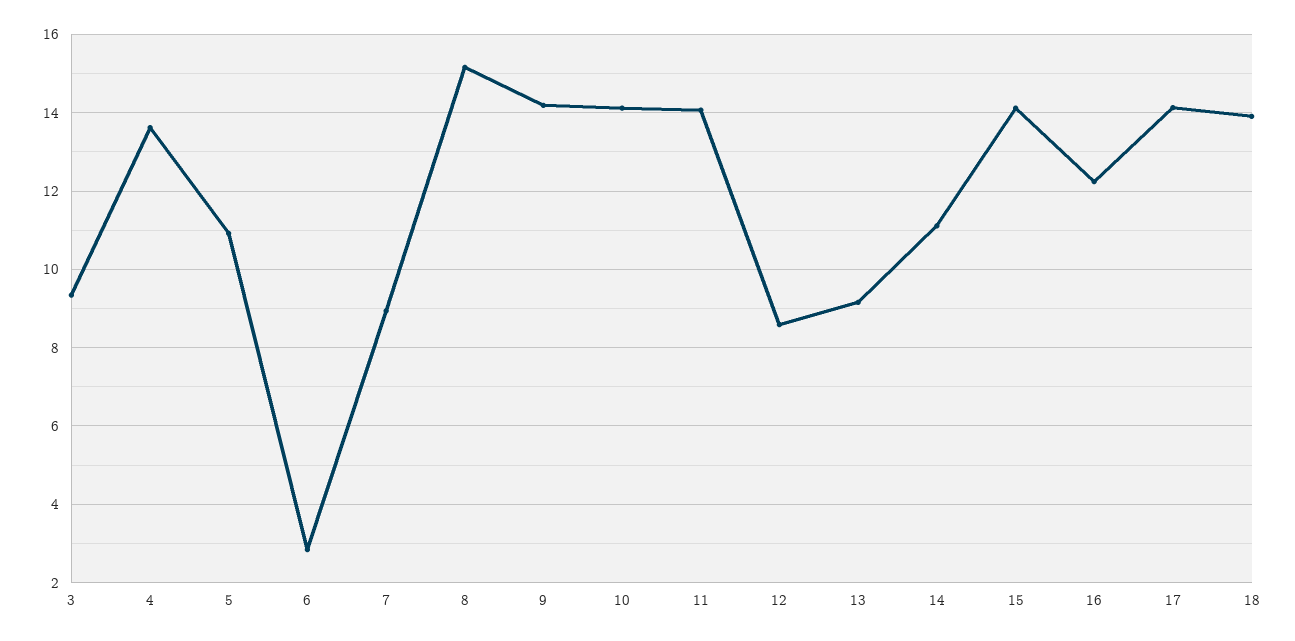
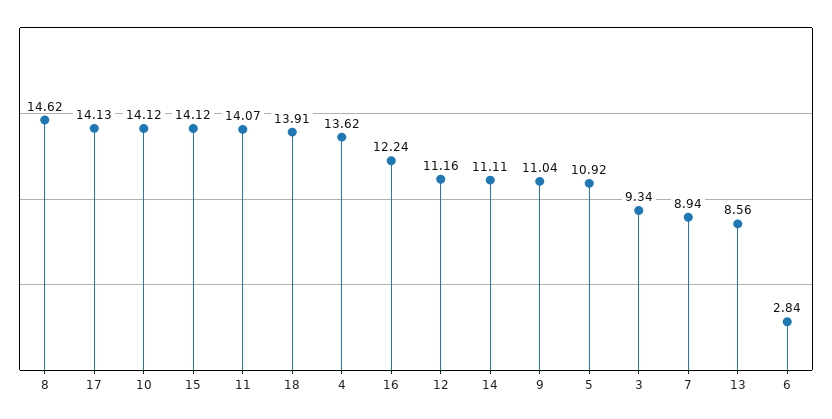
8: 15.2 -> 14.62
9: 14.2 -> 11.04
12: 8.6 -> 11.16
13: 9.2 -> 8.56

